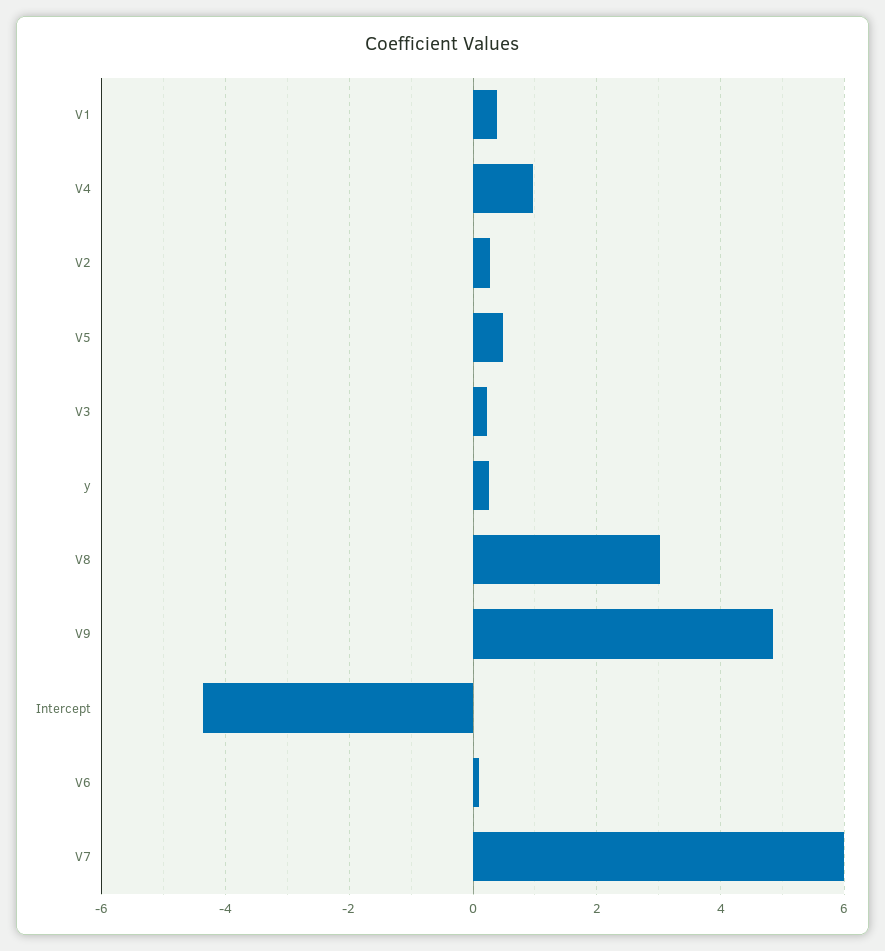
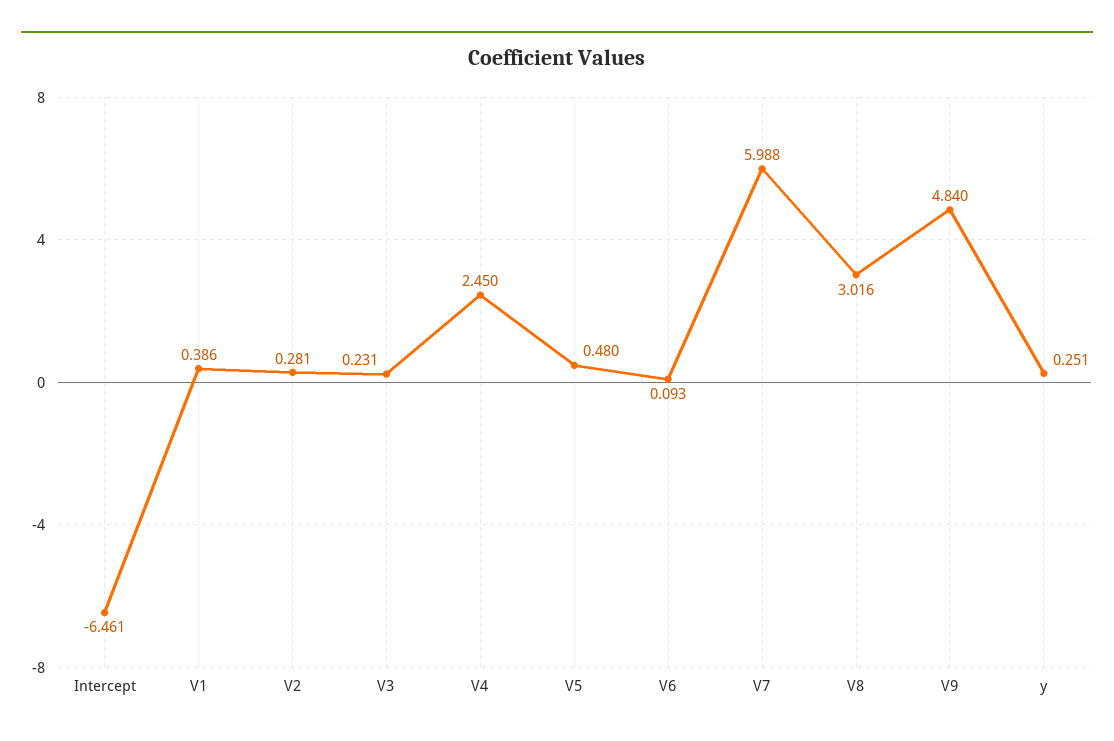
V4: 1 -> 2.45
Intercept: -4.4 -> -6.461

